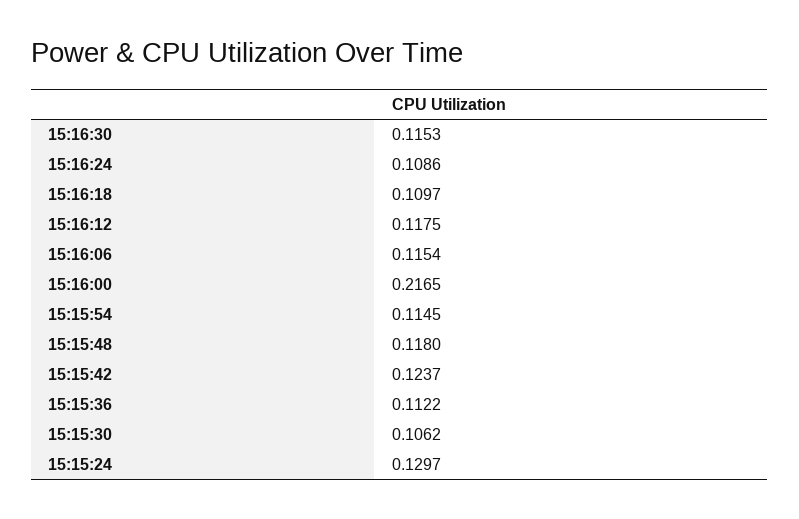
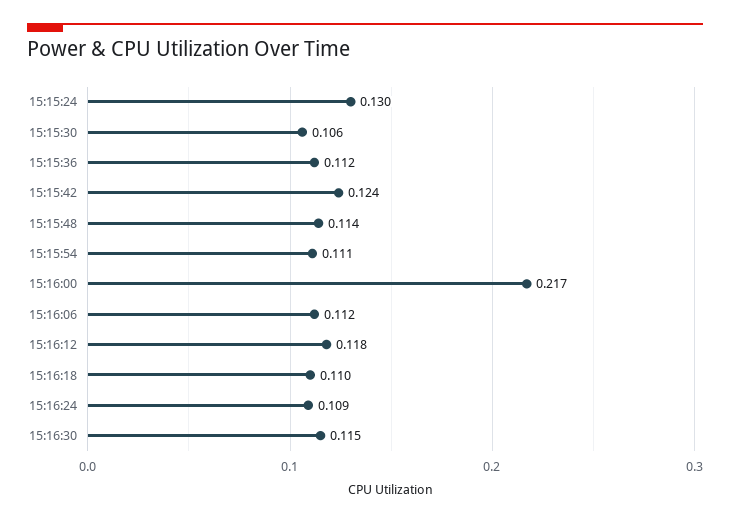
15:16:06: 0.1154 -> 0.112
15:15:54: 0.1145 -> 0.111
15:15:48: 0.118 -> 0.114

